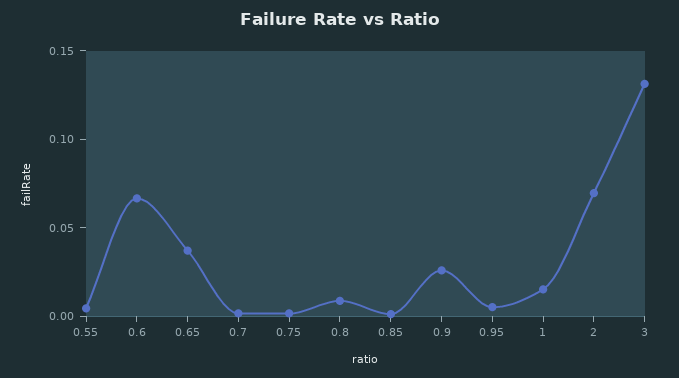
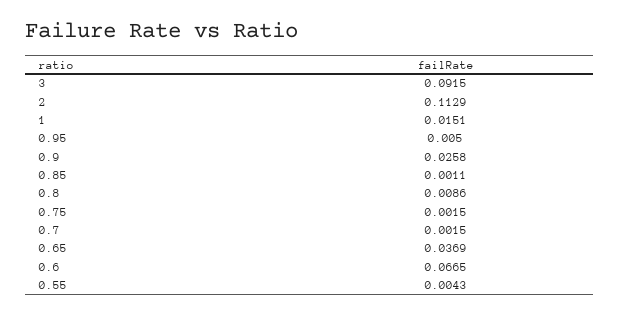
2: 0.07 -> 0.1129
3: 0.13 -> 0.0915

